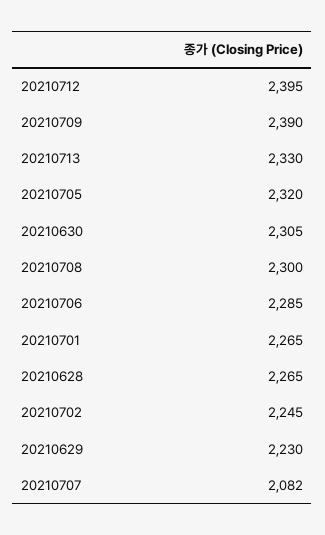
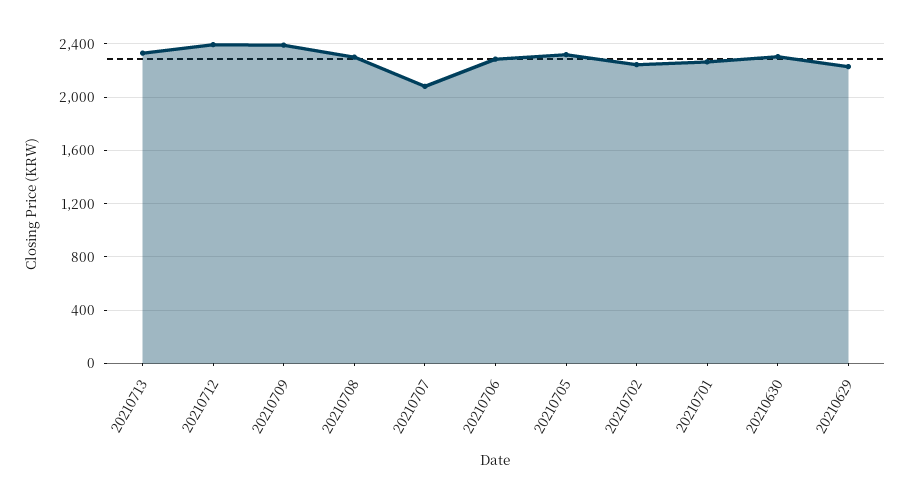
20210628: 2265 -> none

